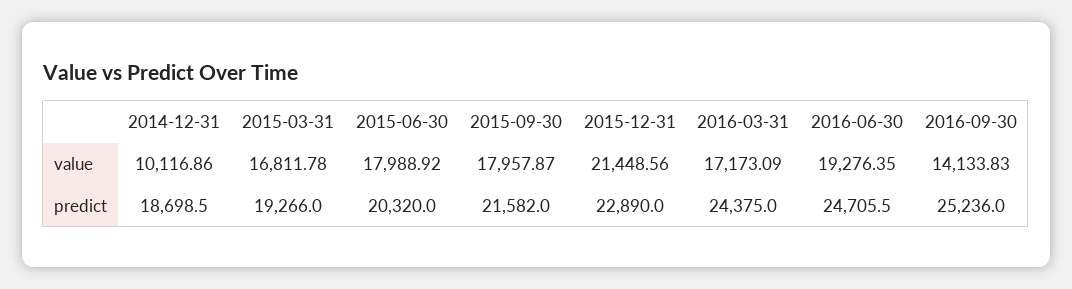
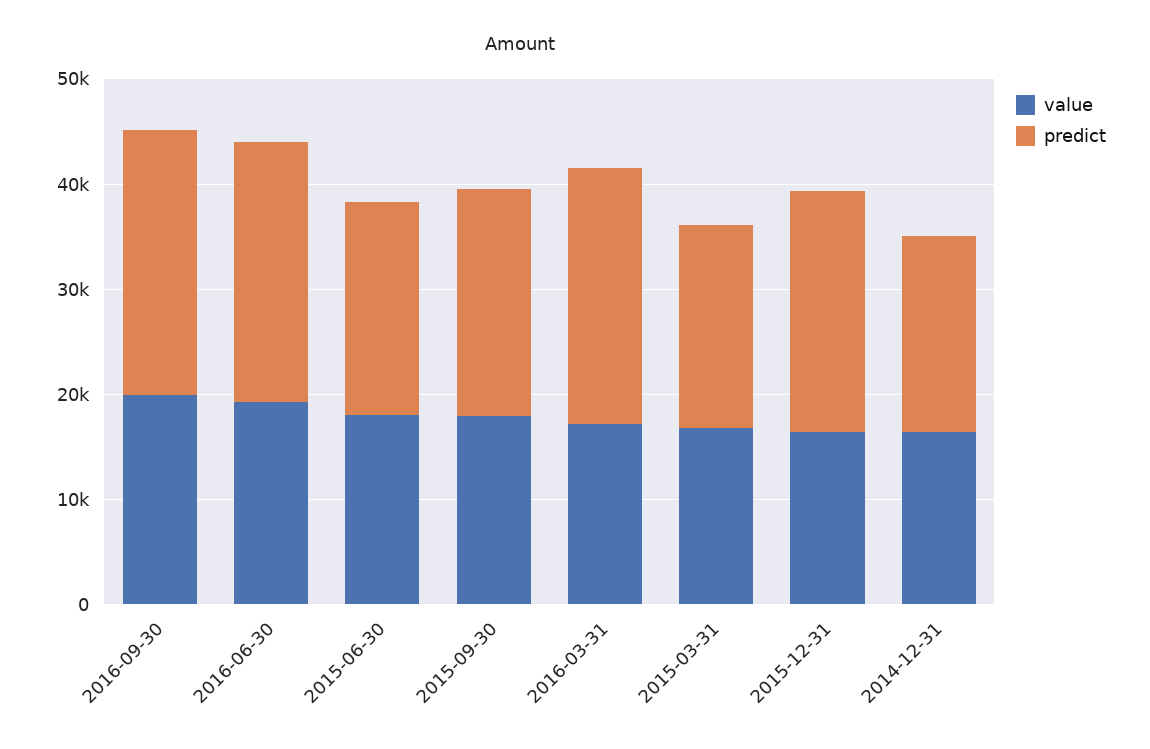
value, 2014-12-31: 10116.86 -> 16000
value, 2015-12-31: 21448.56 -> 16000
value, 2016-09-30: 14133.83 -> 20000

